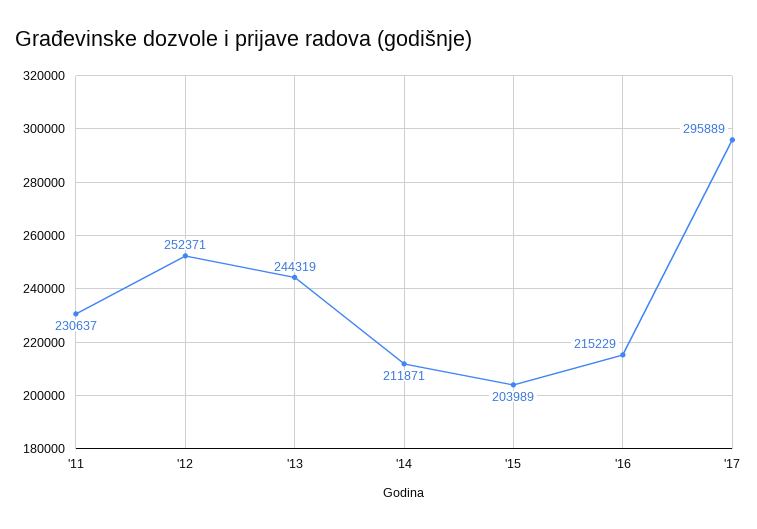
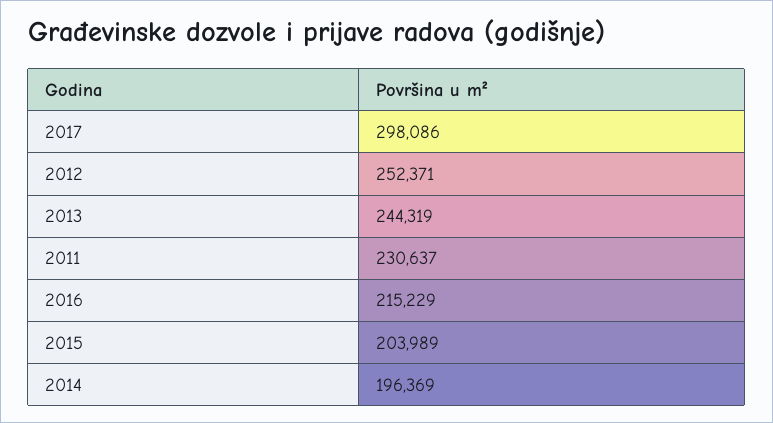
'14: 211871 -> 196369
'17: 295889 -> 298086

